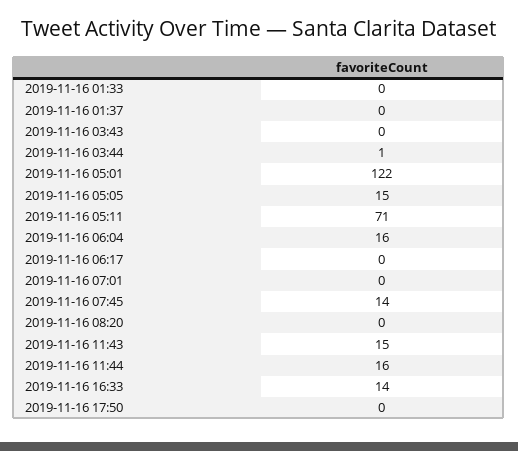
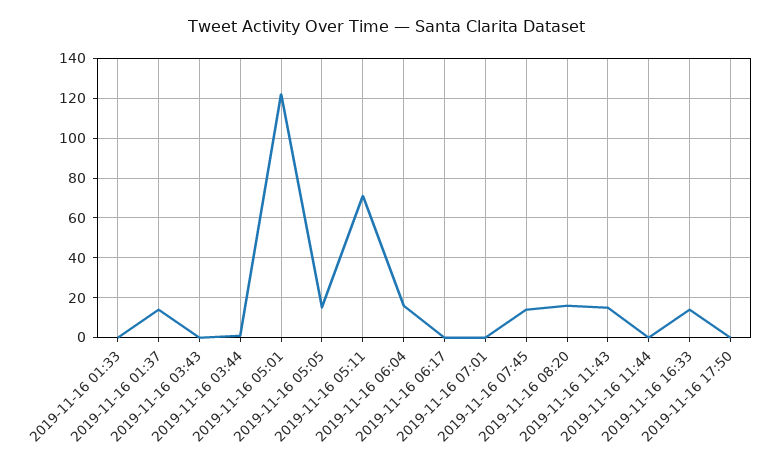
2019-11-16 01:37: 0 -> 15
2019-11-16 08:20: 0 -> 15
2019-11-16 11:44: 16 -> 0

